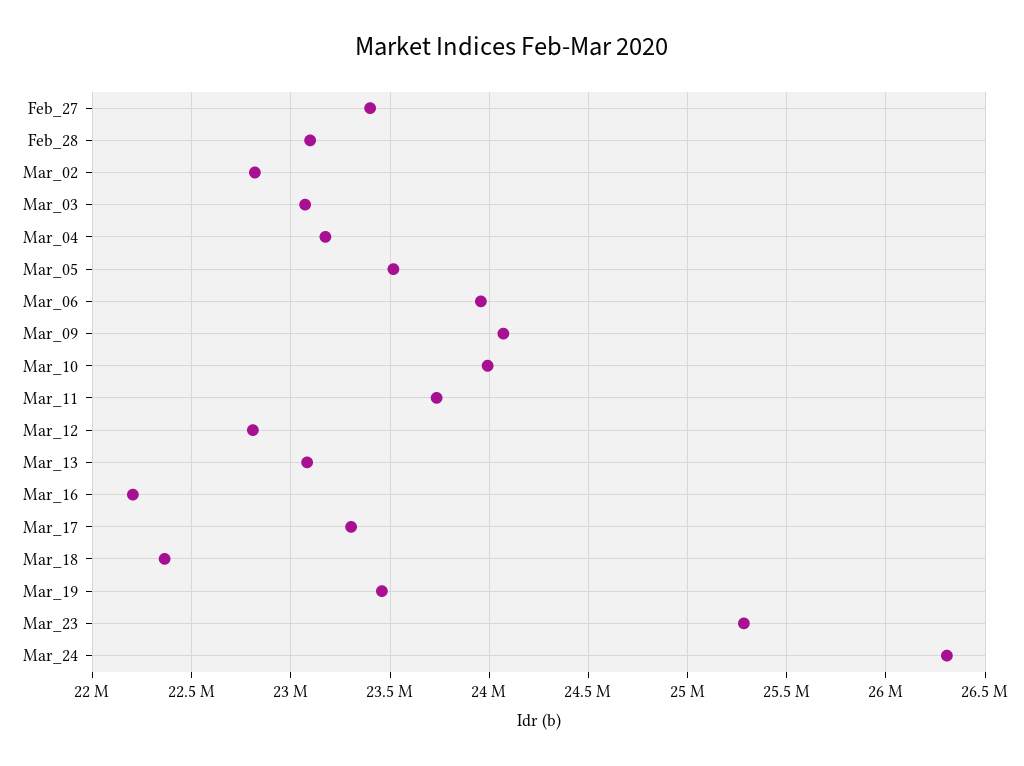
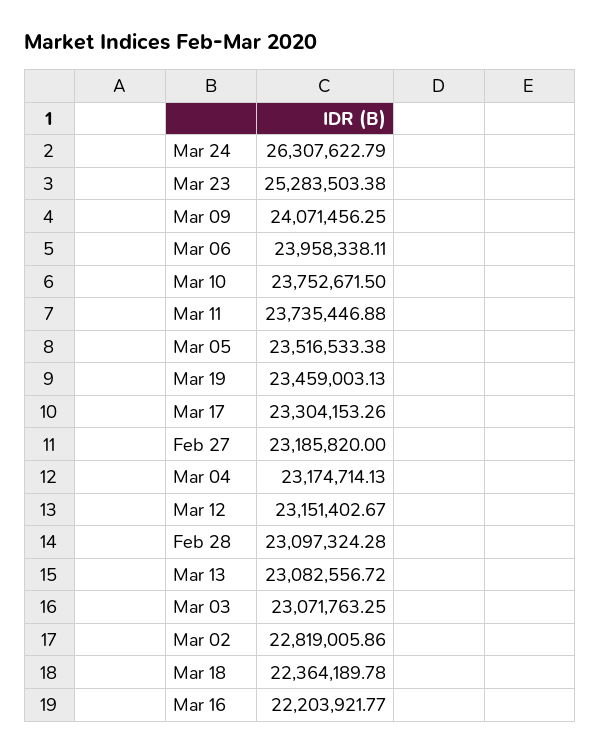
Feb_27: 23400000 -> 23185820
Mar_10: 24000000 -> 23752671.5
Mar_12: 22800000 -> 23151402.67

